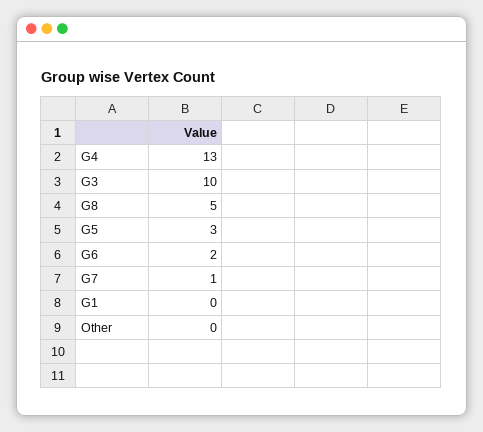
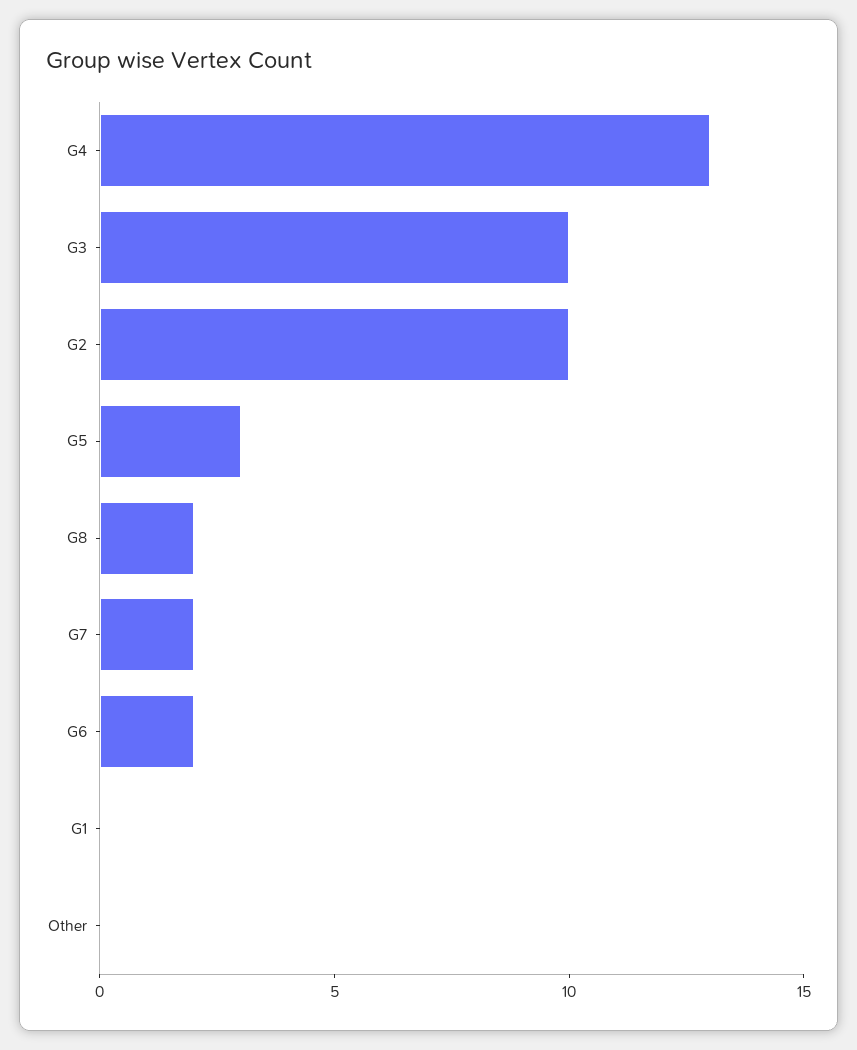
G8: 5 -> 2
G7: 1 -> 2
G2: none -> 10

